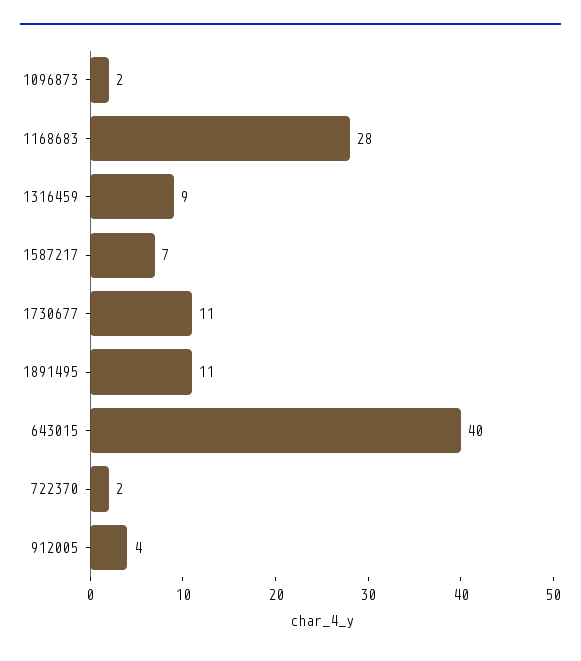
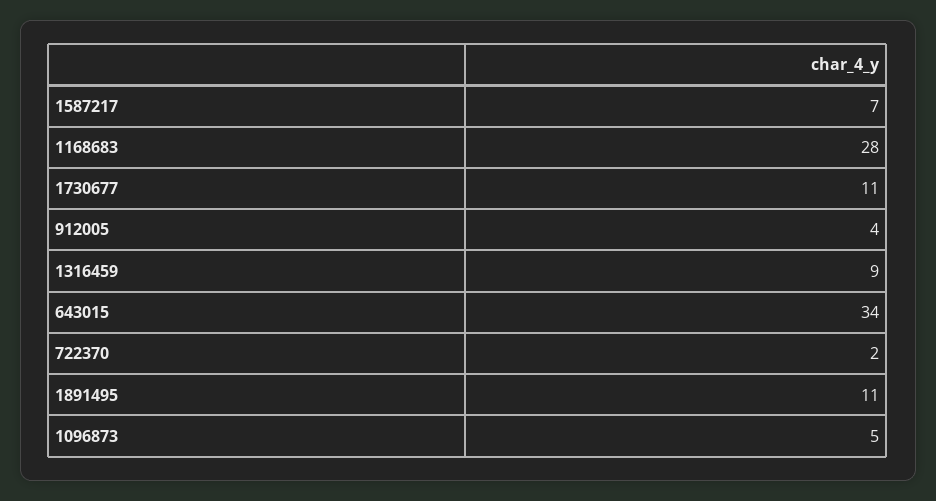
1096873: 2 -> 5
643015: 40 -> 34

